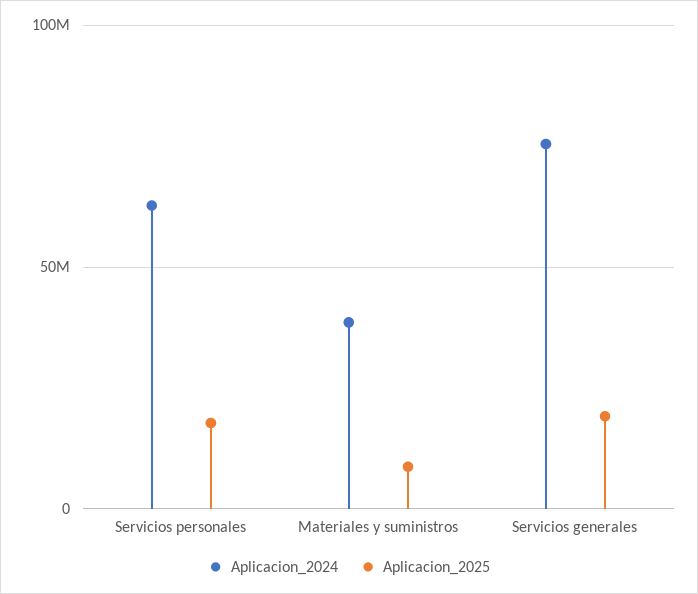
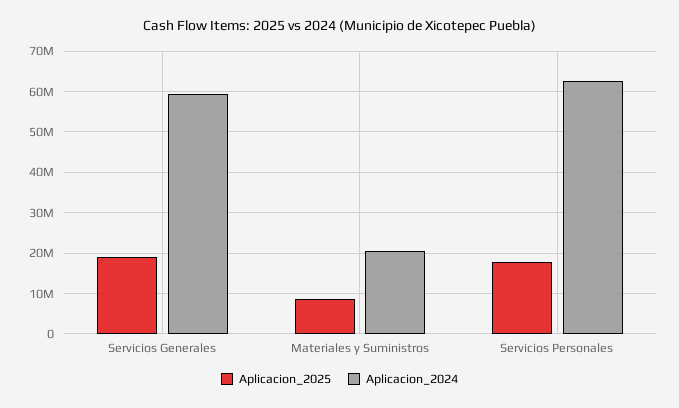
Aplicacion_2024, Materiales y suministros: 40000000 -> 20000000
Aplicacion_2024, Servicios generales: 75000000 -> 60000000

